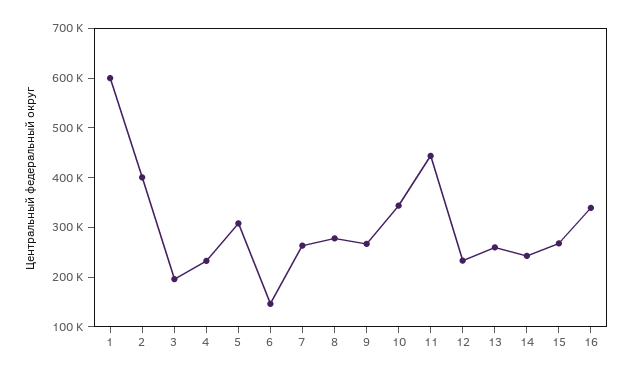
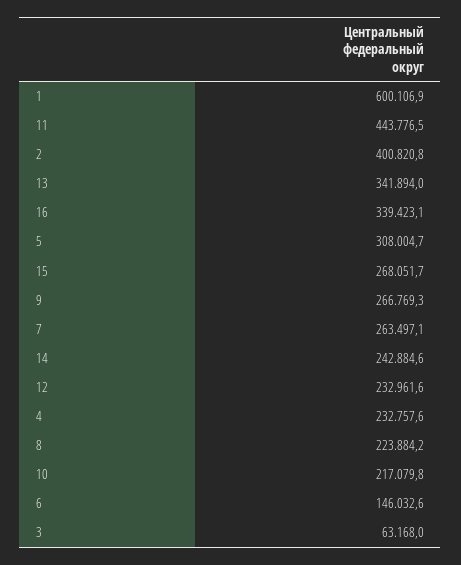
3: 200000 -> 63168
8: 280000 -> 223884.2
10: 340000 -> 217079.8
13: 260000 -> 341894

